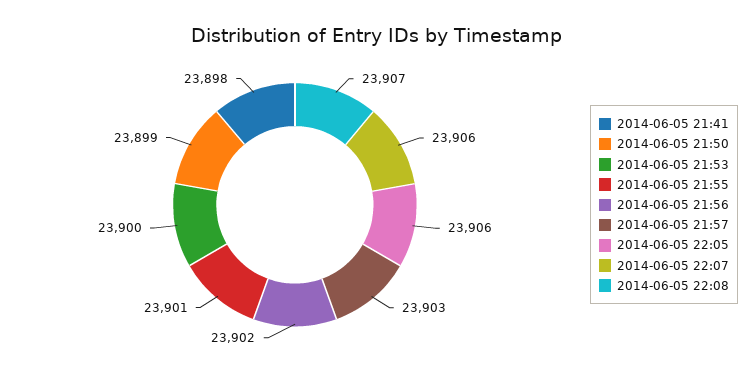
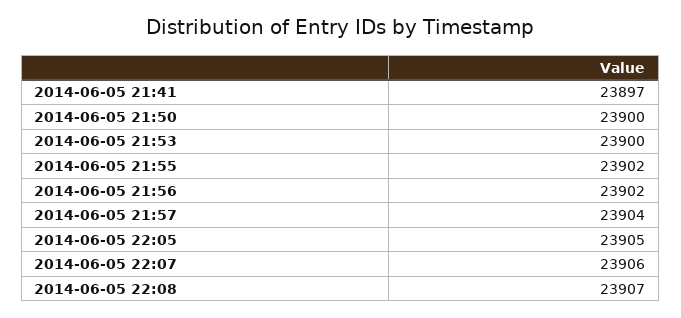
2014-06-05 21:41: 23898 -> 23897
2014-06-05 21:50: 23899 -> 23900
2014-06-05 21:55: 23901 -> 23902
2014-06-05 21:57: 23903 -> 23904
2014-06-05 22:05: 23906 -> 23905

